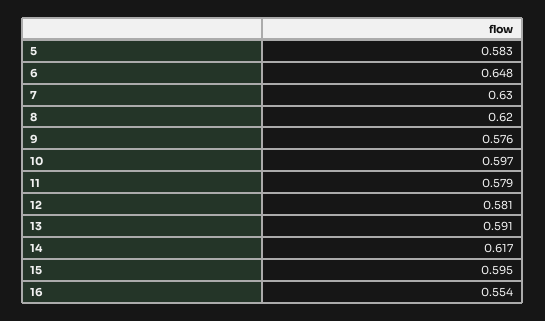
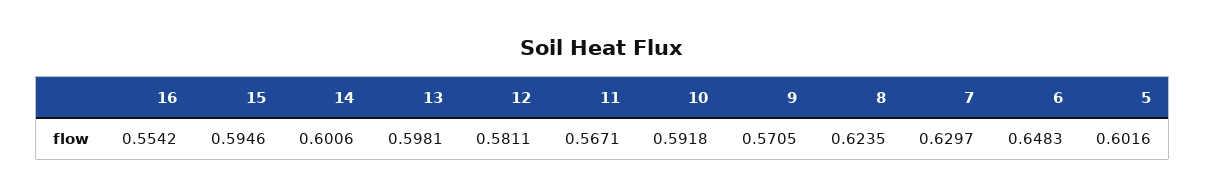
5: 0.583 -> 0.6016
8: 0.62 -> 0.6235
9: 0.576 -> 0.5705
10: 0.597 -> 0.5918
11: 0.579 -> 0.5671
13: 0.591 -> 0.5981
14: 0.617 -> 0.6006

